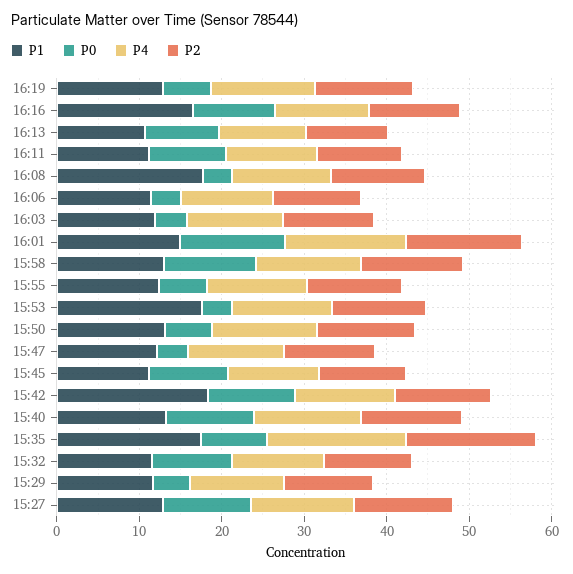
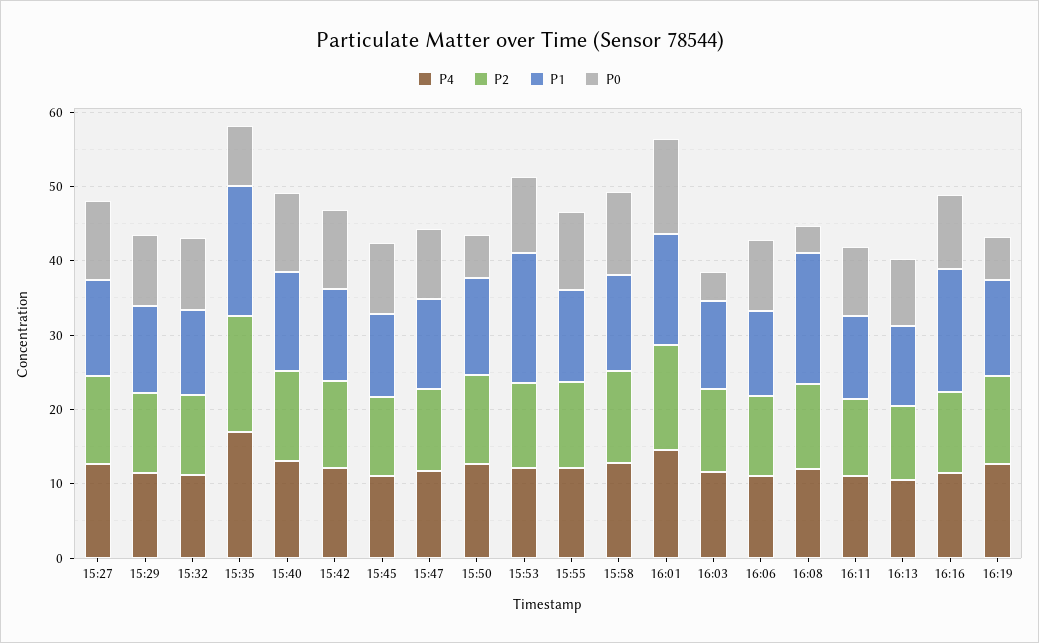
P0, 16:06: 4 -> 10
P0, 15:55: 6 -> 10
P0, 15:53: 4 -> 10
P0, 15:47: 4 -> 10
P1, 15:42: 18 -> 12
P0, 15:29: 4 -> 10

